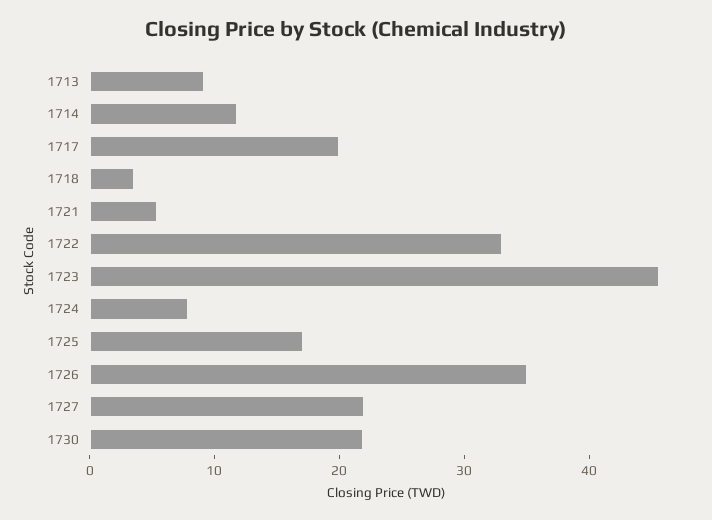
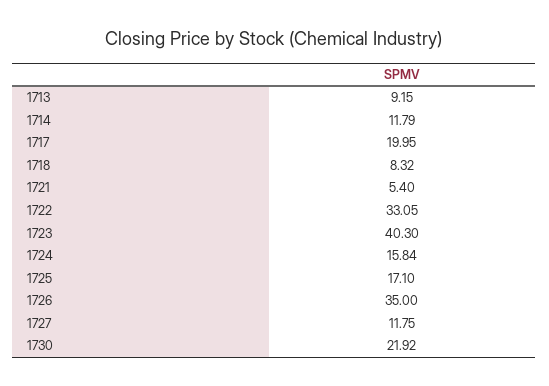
1718: 4 -> 8.32
1723: 46 -> 40.3
1724: 8 -> 15.84
1727: 22 -> 11.75

